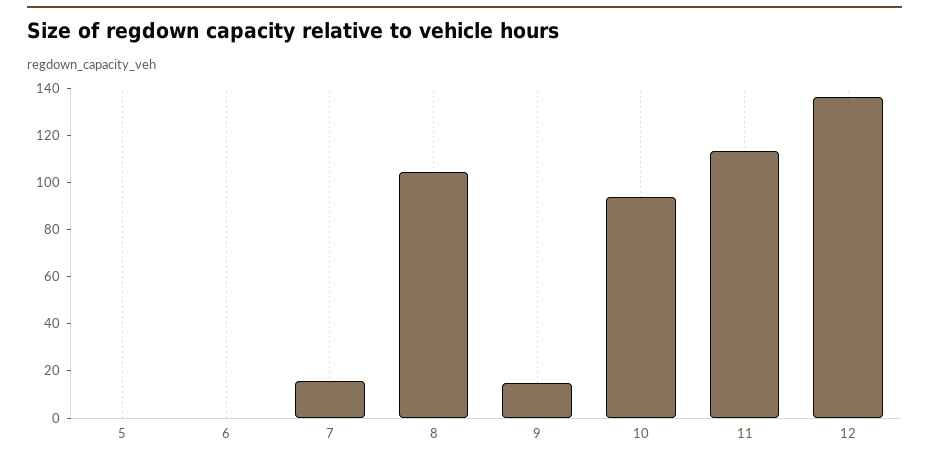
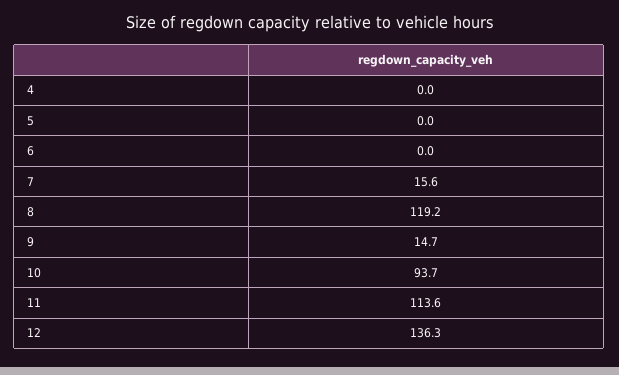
8: 105 -> 119.2
4: none -> 0

